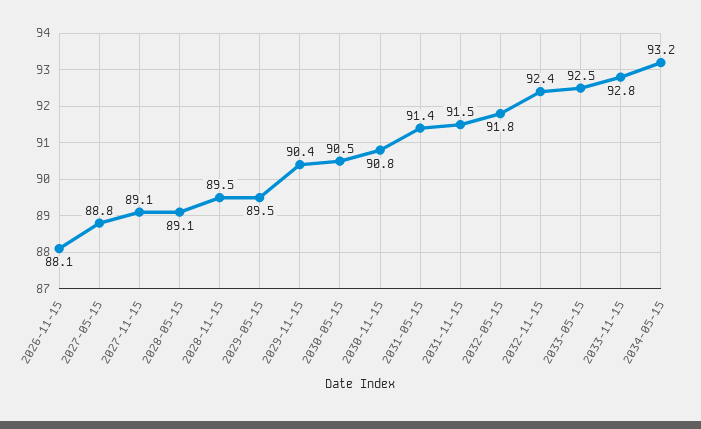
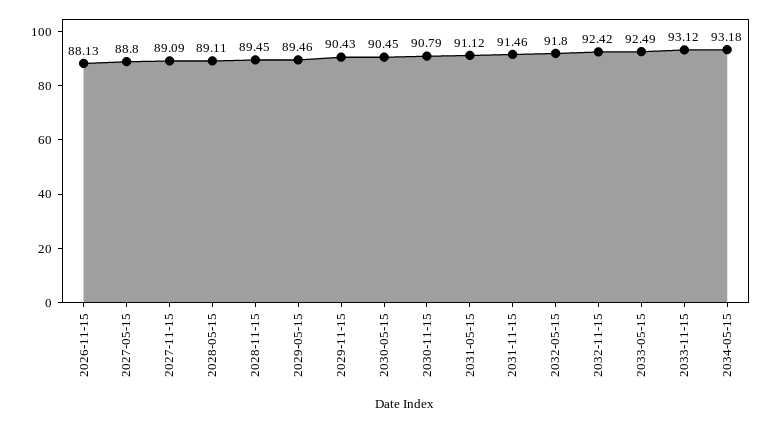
2031-05-15: 91.4 -> 91.12
2033-11-15: 92.8 -> 93.12

